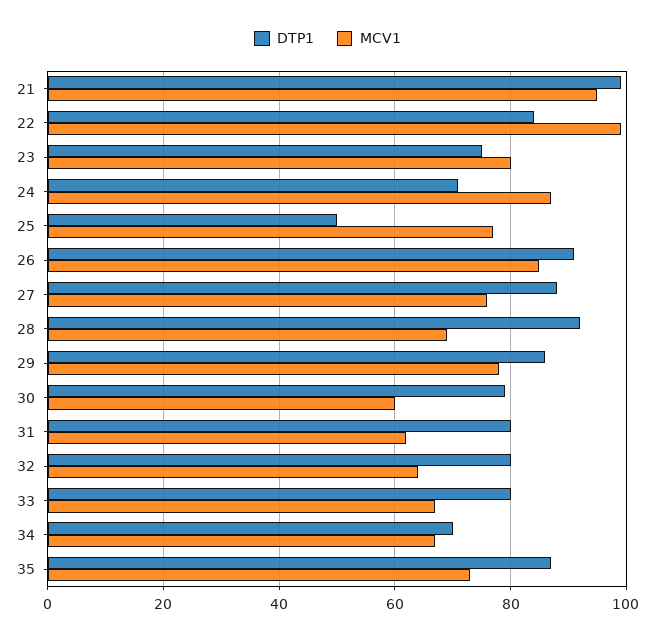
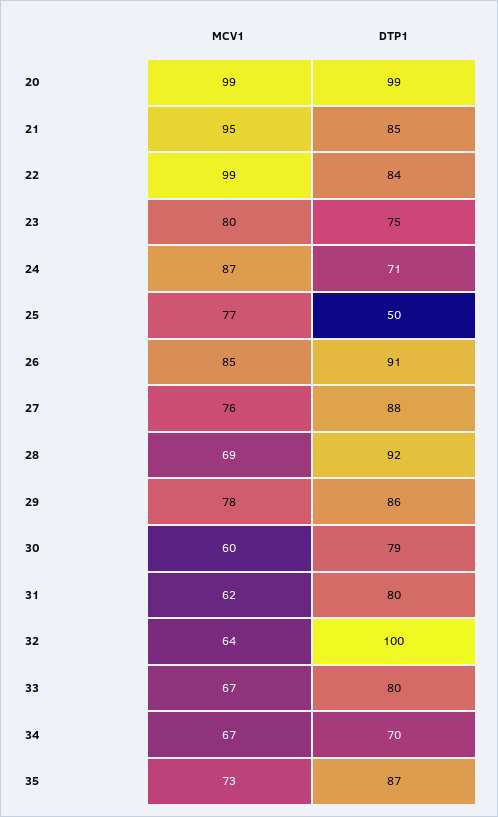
DTP1, 21: 100 -> 85
DTP1, 32: 80 -> 100
MCV1, 20: none -> 99
DTP1, 20: none -> 99

